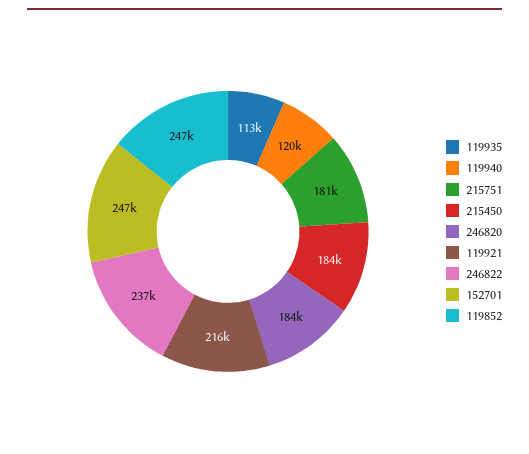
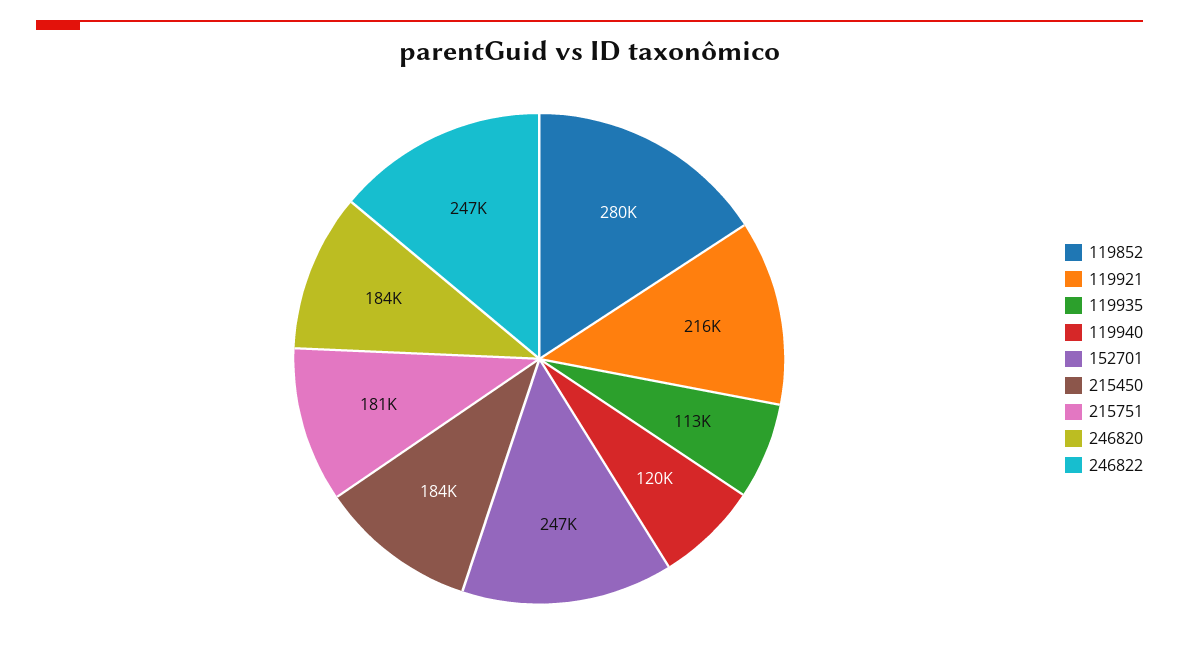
246822: 237000 -> 247000
119852: 247000 -> 280000

